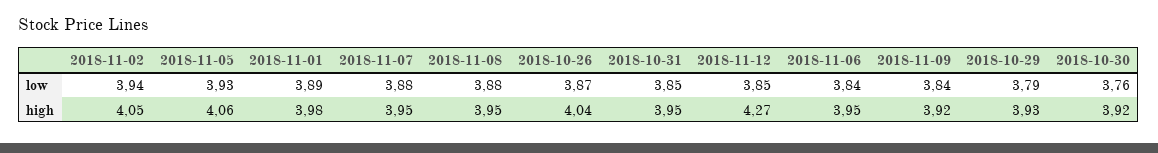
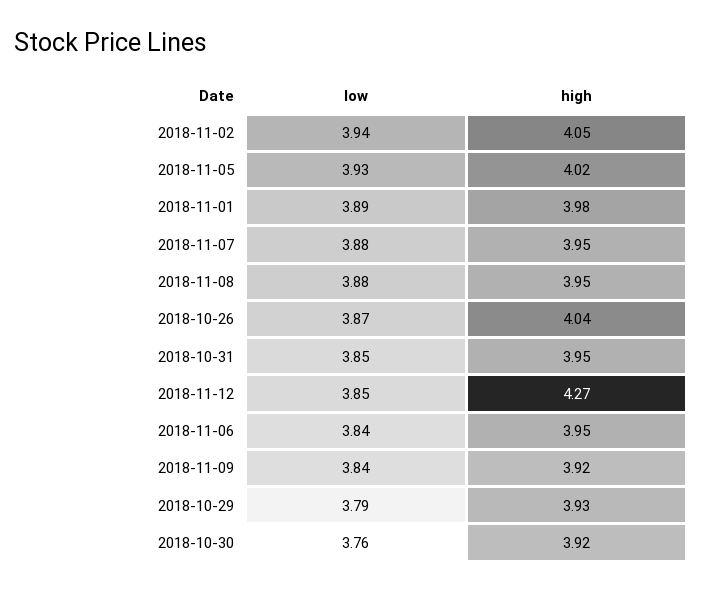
2018-11-05, high: 4.06 -> 4.02

